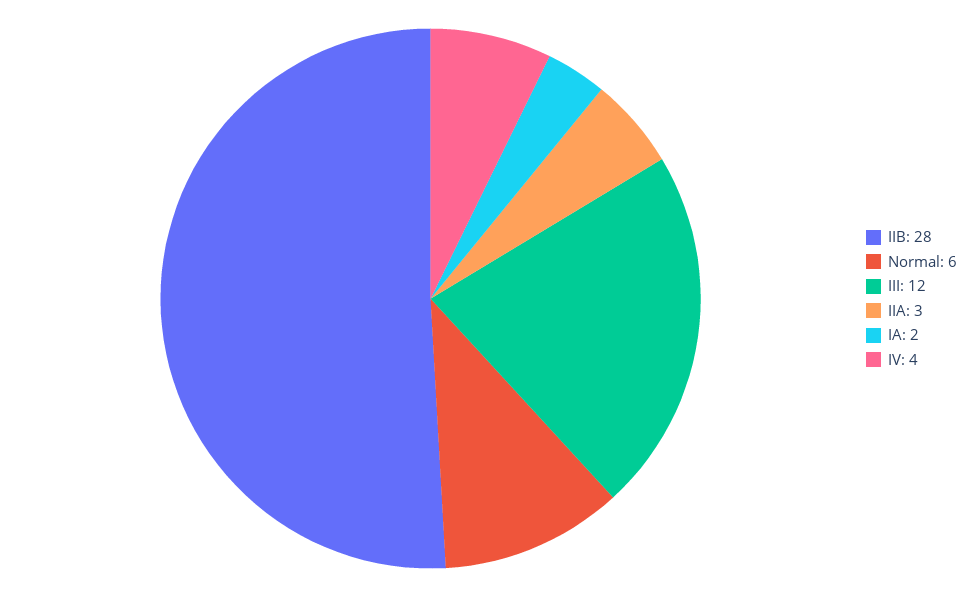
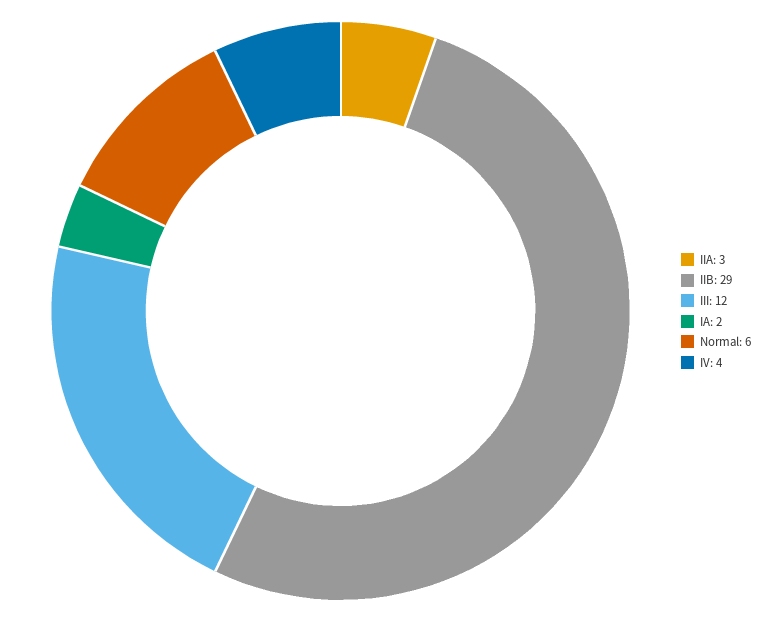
IIB: 28 -> 29

